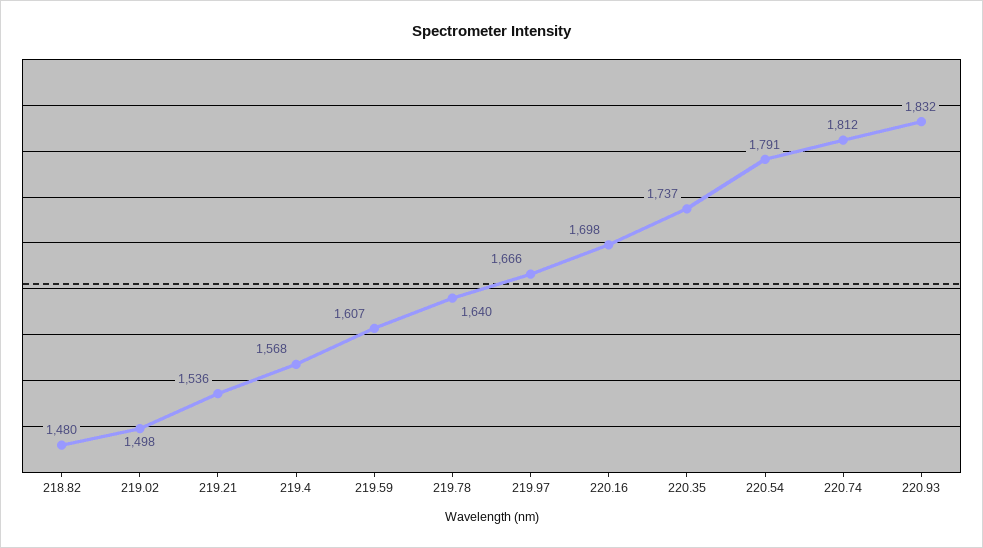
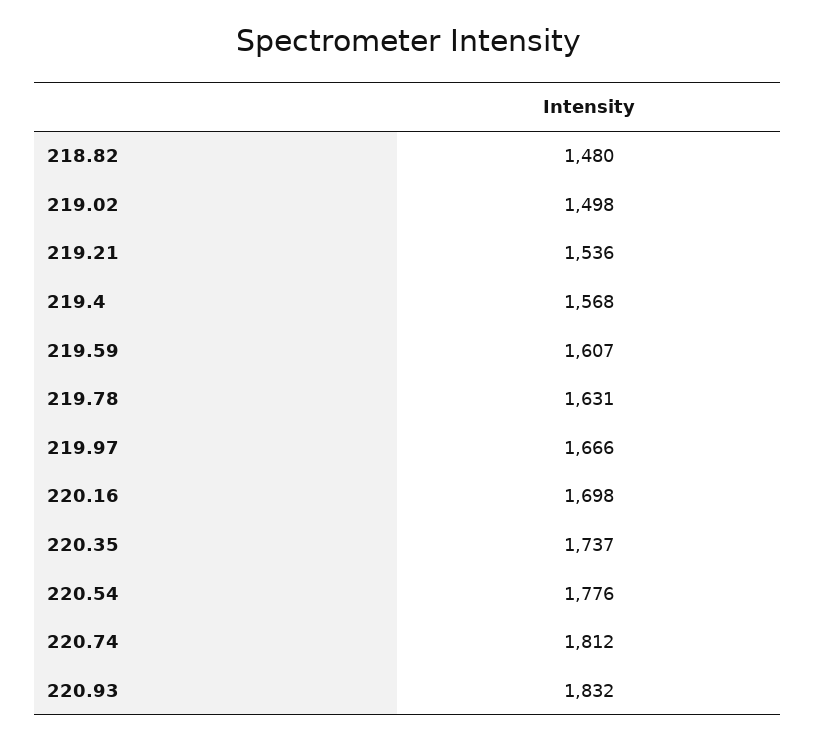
219.78: 1640 -> 1631
220.54: 1791 -> 1776

